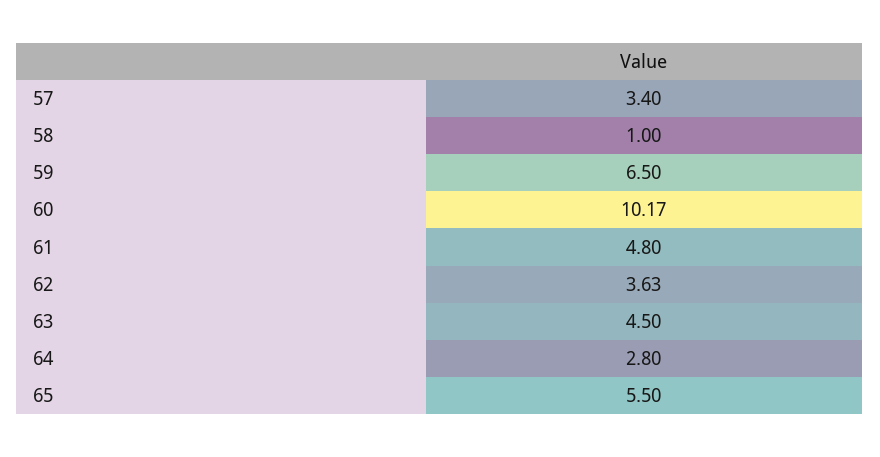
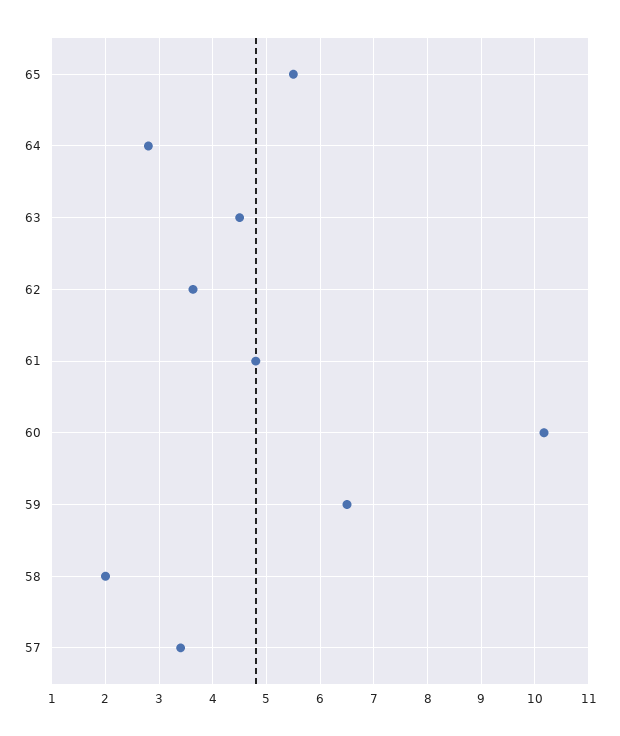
58: 1 -> 2

